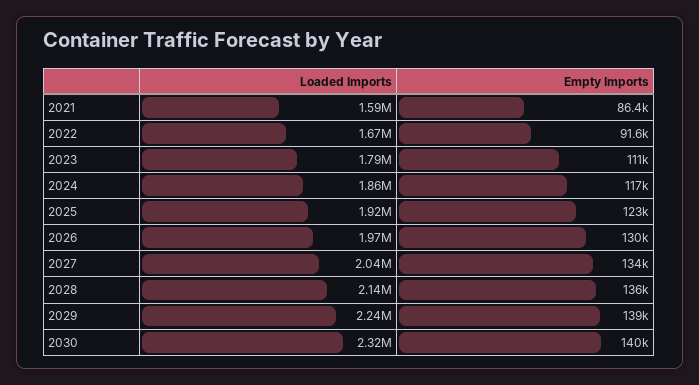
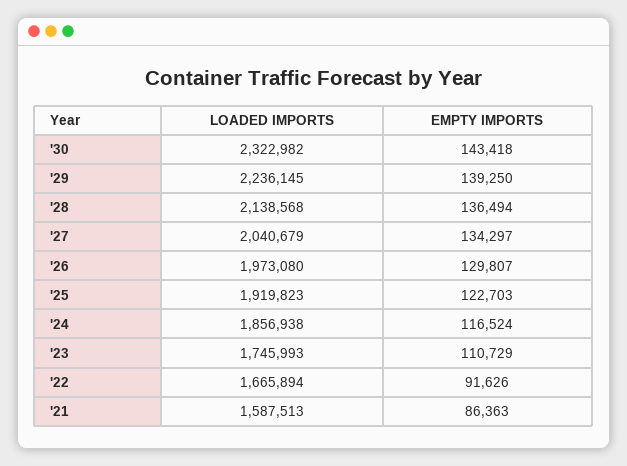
Loaded Imports, 2023: 1790000 -> 1745993
Empty Imports, 2030: 140000 -> 143418

